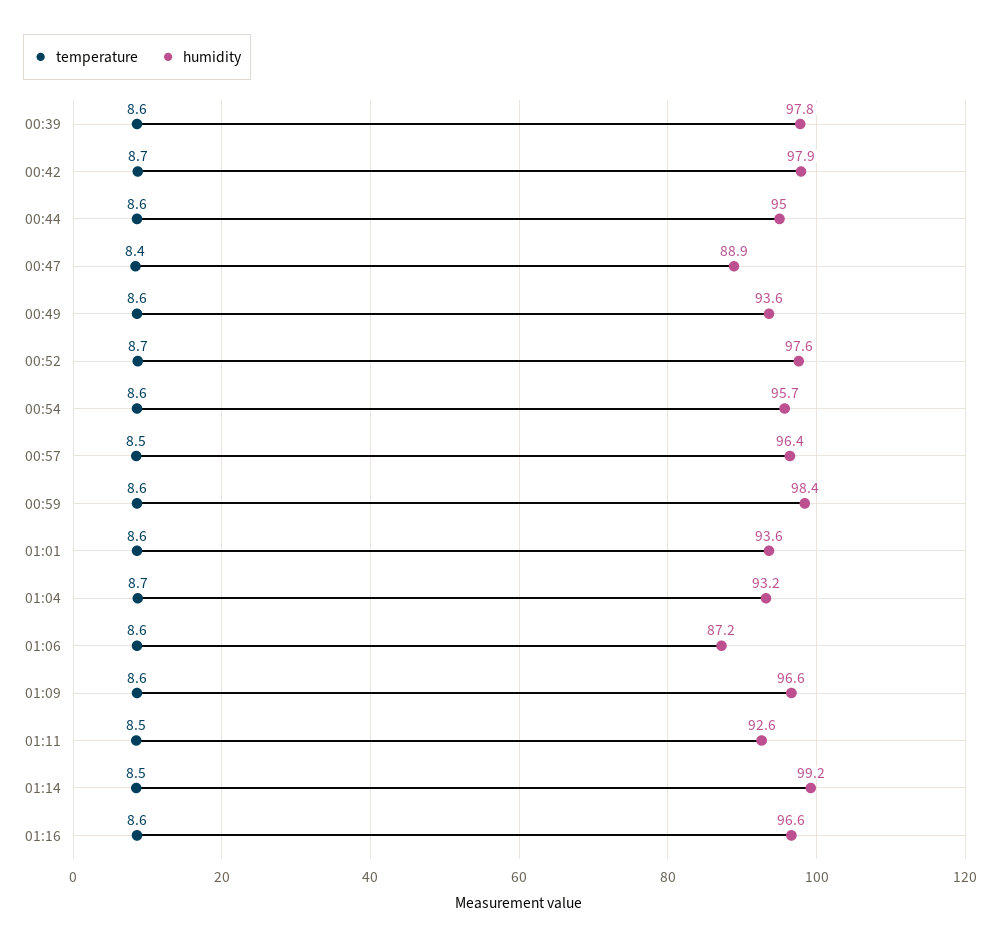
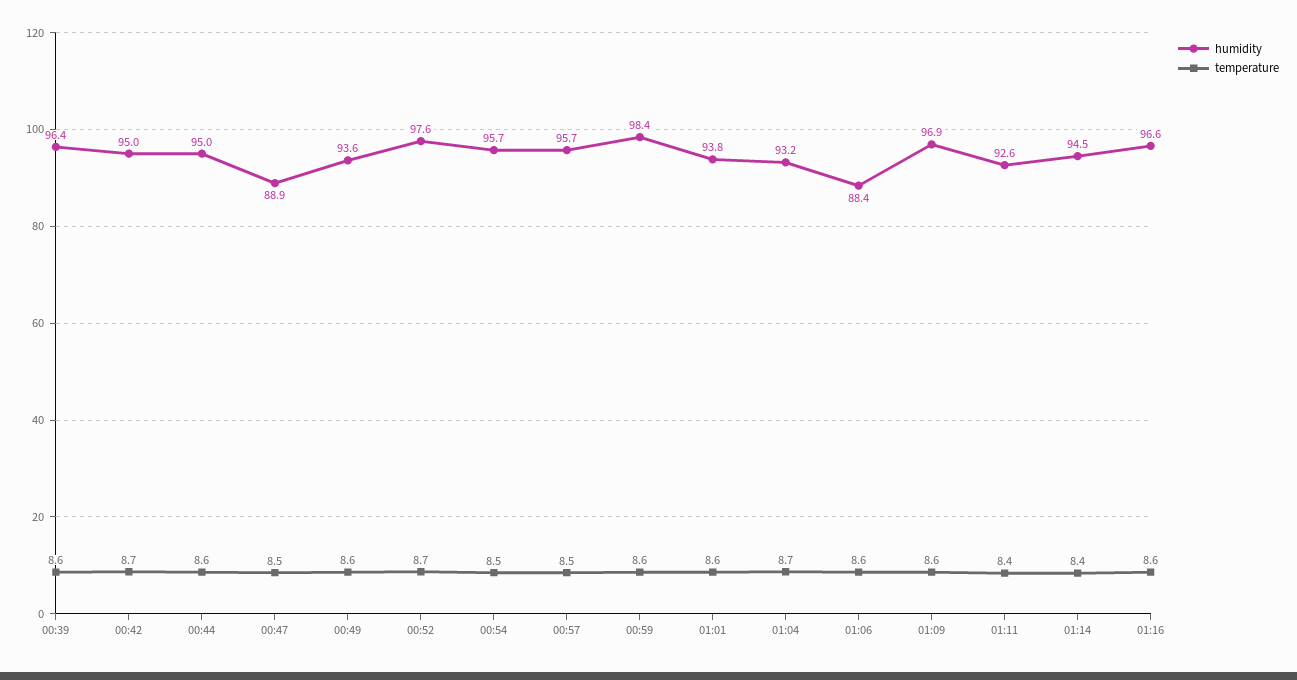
humidity, 00:39: 97.8 -> 96.4
humidity, 00:42: 97.9 -> 95
temperature, 00:47: 8.4 -> 8.5
temperature, 00:54: 8.6 -> 8.5
humidity, 00:57: 96.4 -> 95.7
humidity, 01:01: 93.6 -> 93.8
humidity, 01:06: 87.2 -> 88.4
humidity, 01:09: 96.6 -> 96.9
temperature, 01:11: 8.5 -> 8.4
temperature, 01:14: 8.5 -> 8.4
humidity, 01:14: 99.2 -> 94.5

